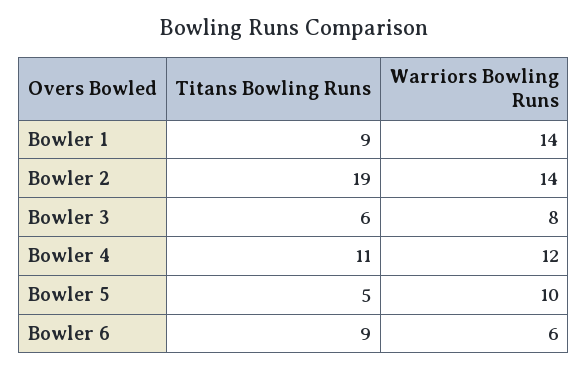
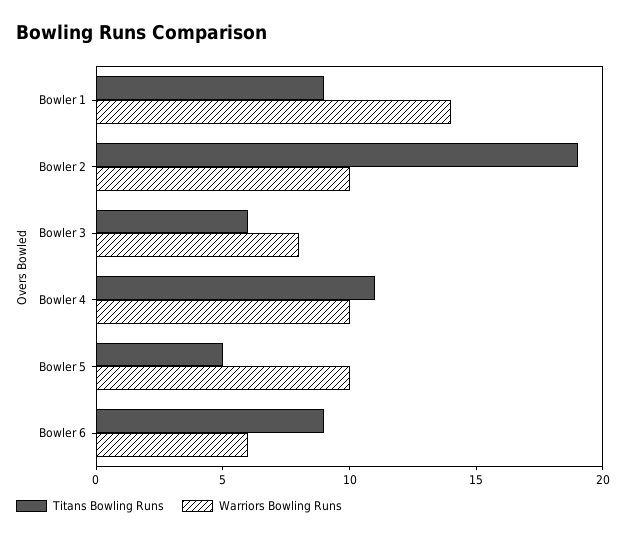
Warriors Bowling Runs, Bowler 2: 14 -> 10
Warriors Bowling Runs, Bowler 4: 12 -> 10

